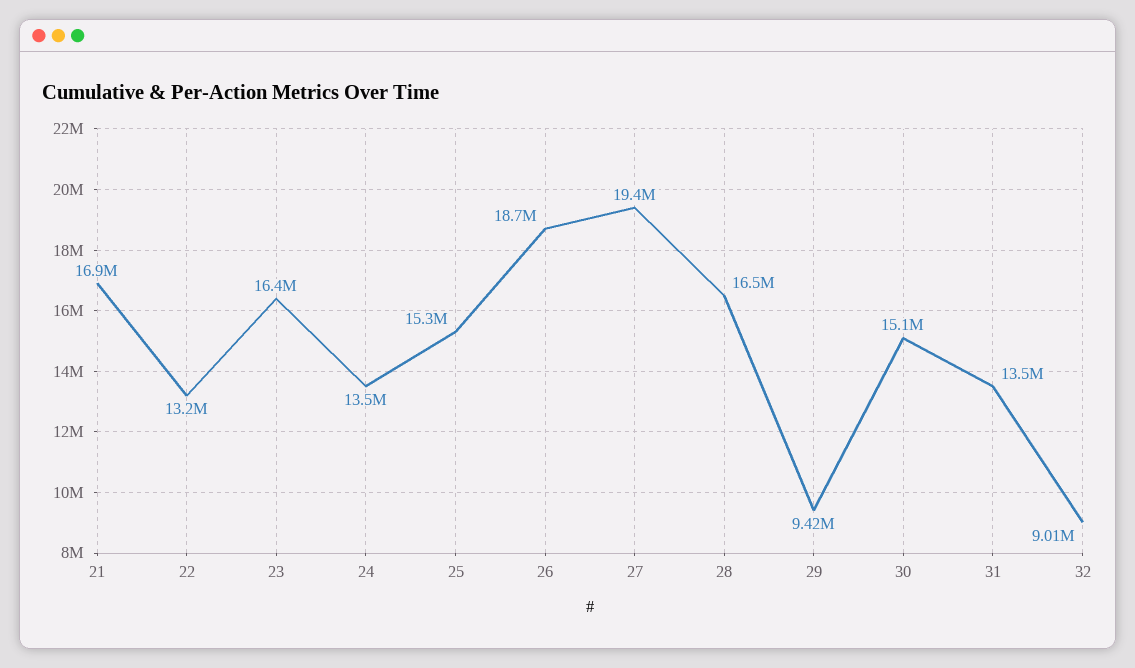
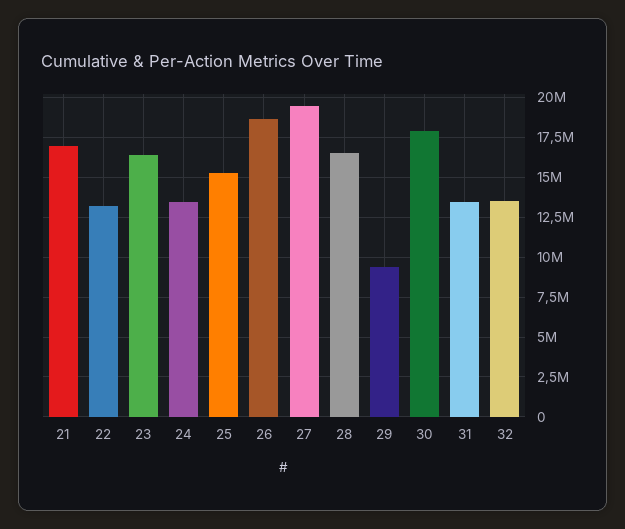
30: 15100000 -> 18000000
32: 9010000 -> 13500000

